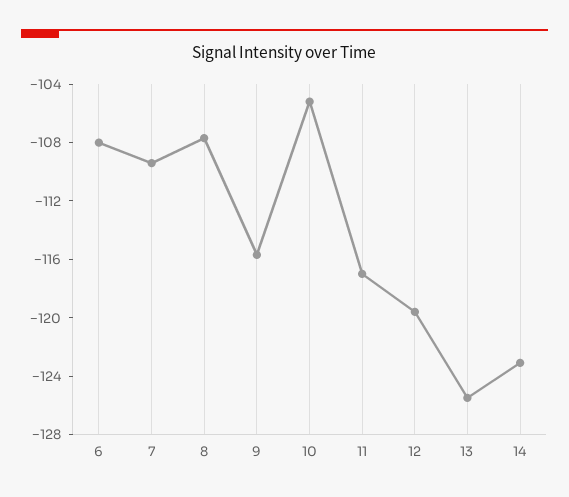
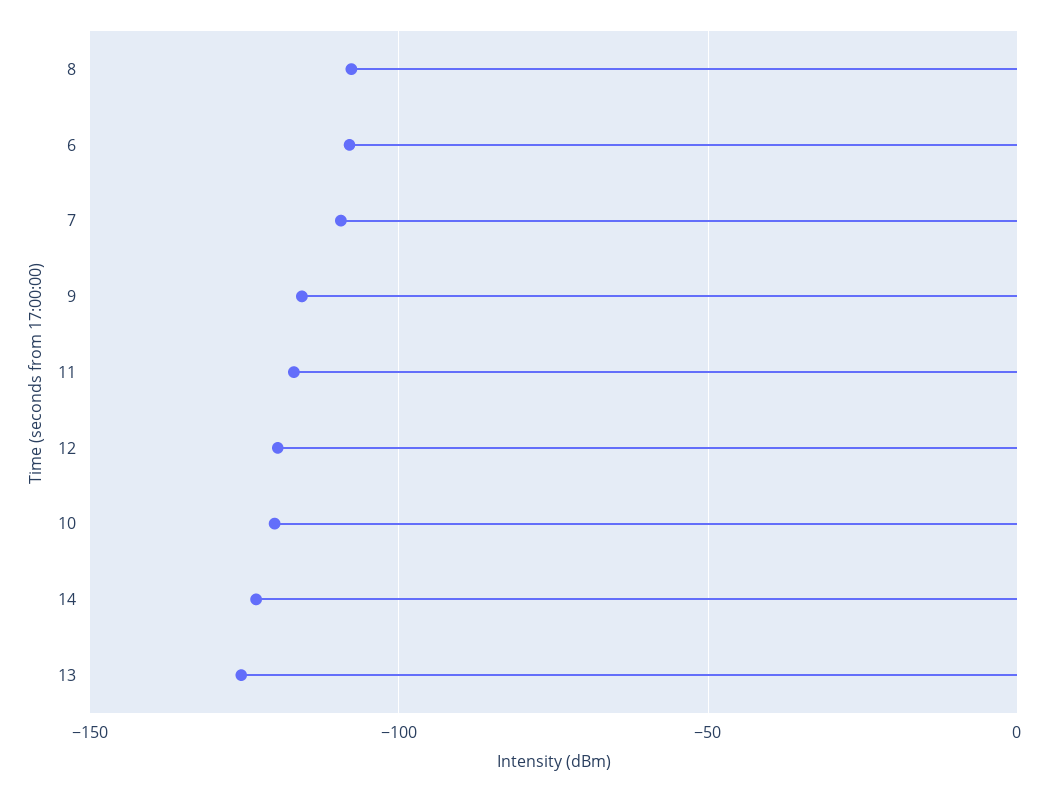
10: -105 -> -120

